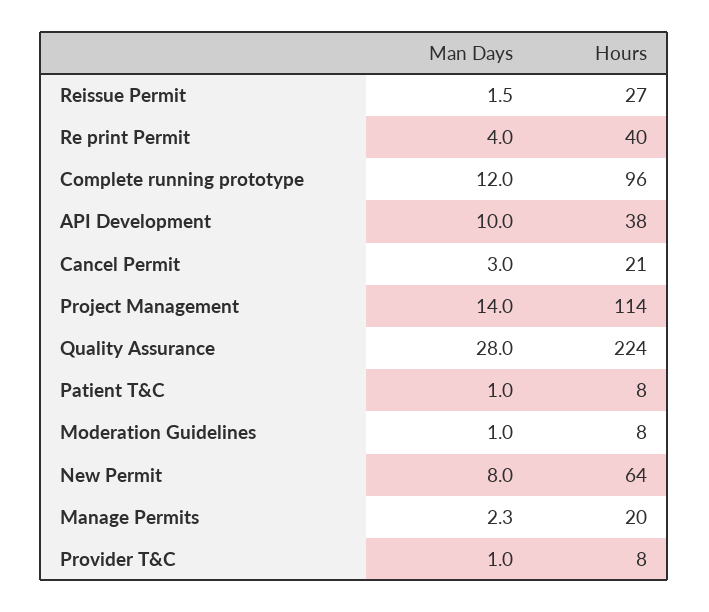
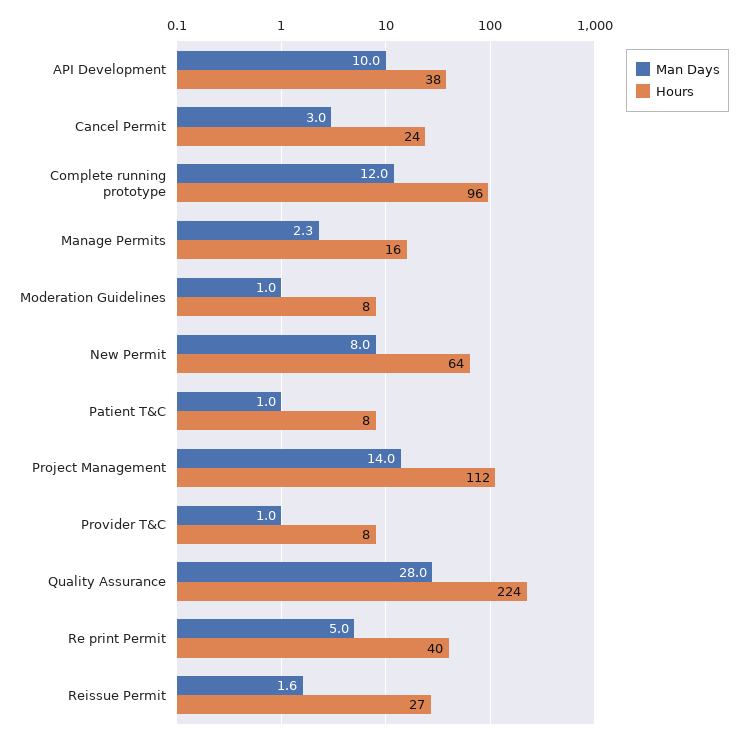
Man Days, Reissue Permit: 1.5 -> 1.6
Man Days, Re print Permit: 4 -> 5
Hours, Cancel Permit: 21 -> 24
Hours, Project Management: 114 -> 112
Hours, Manage Permits: 20 -> 16

